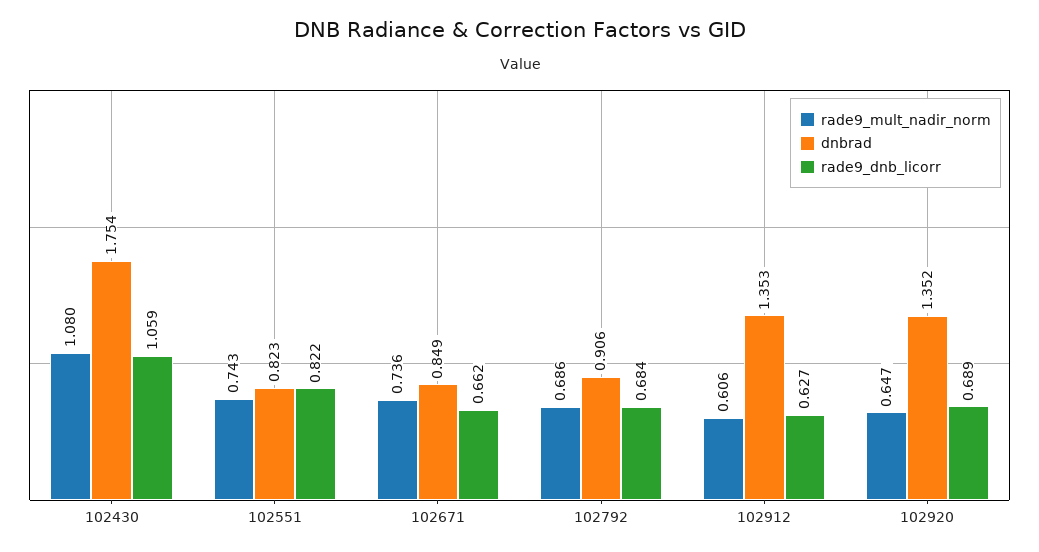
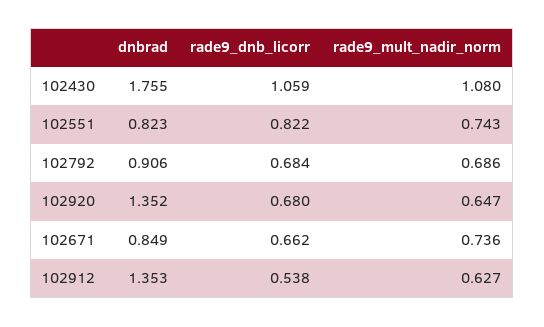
dnbrad, 102430: 1.754 -> 1.755
rade9_mult_nadir_norm, 102912: 0.606 -> 0.627
rade9_dnb_licorr, 102912: 0.627 -> 0.538
rade9_dnb_licorr, 102920: 0.689 -> 0.68

